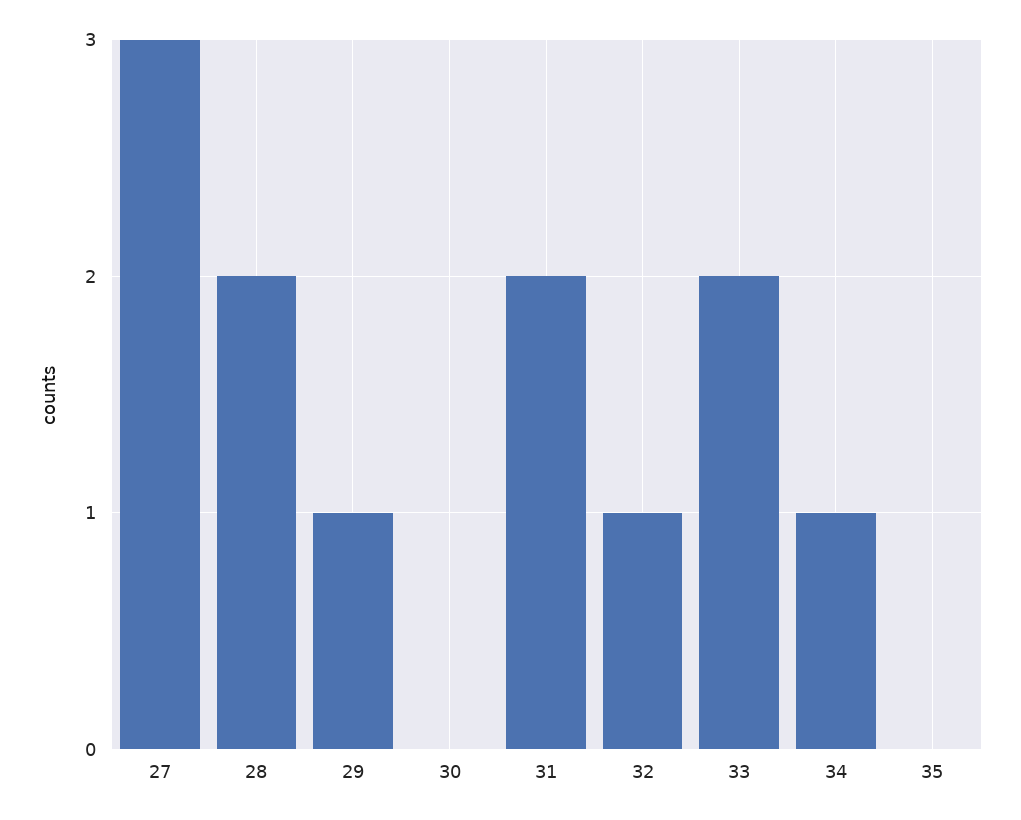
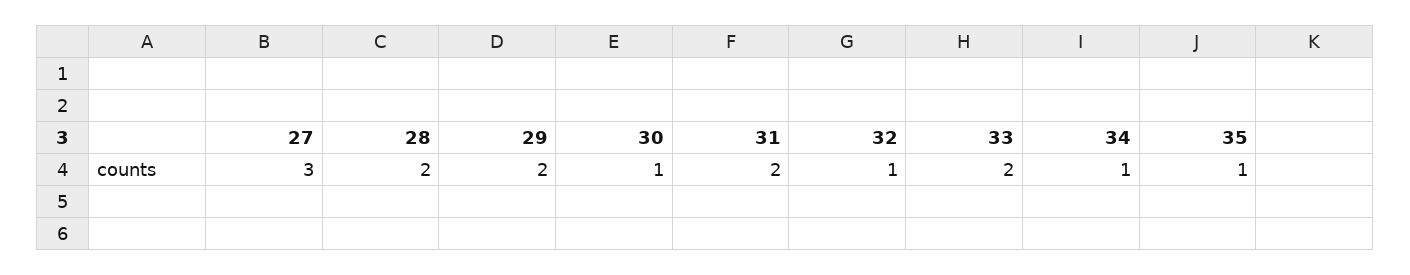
29: 1 -> 2
30: 0 -> 1
35: 0 -> 1

